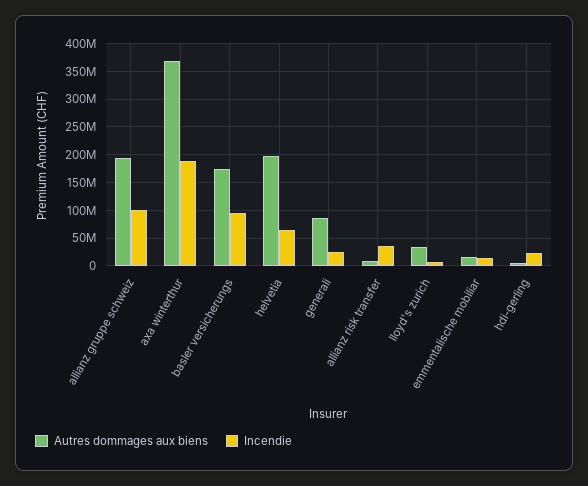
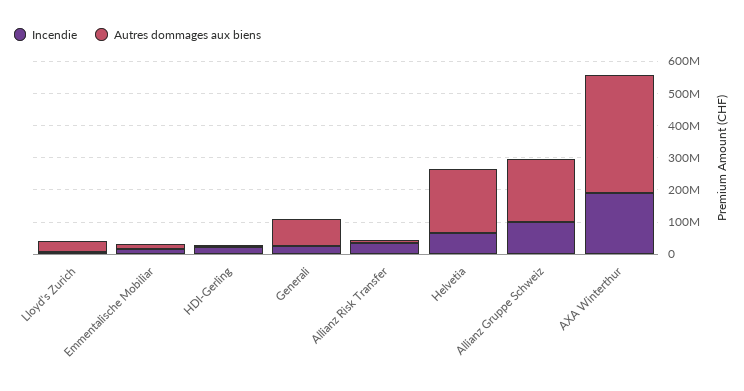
Autres dommages aux biens, basler versicherungs: 175000000 -> none
Incendie, basler versicherungs: 100000000 -> none

